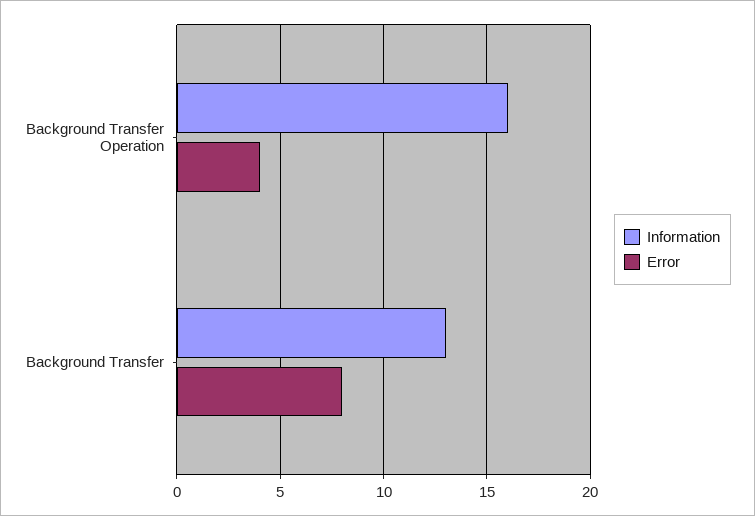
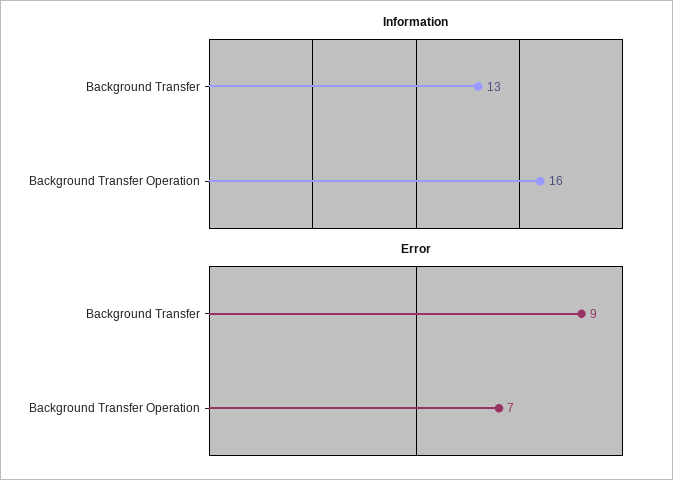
Error, Background Transfer Operation: 4 -> 7
Error, Background Transfer: 8 -> 9

